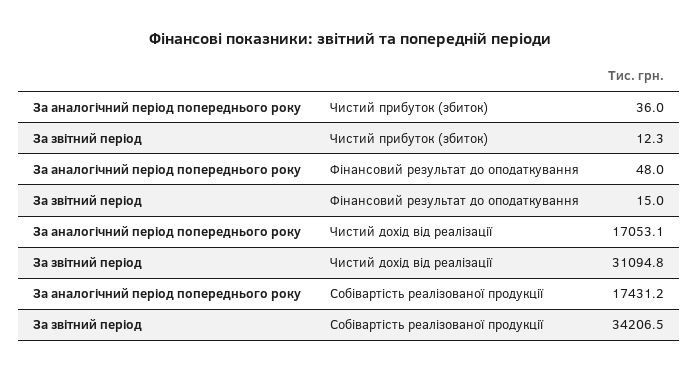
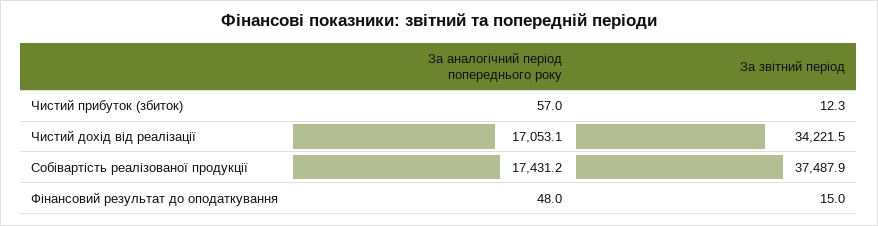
За аналогічний період попереднього року, Чистий прибуток (збиток): 36 -> 57
За звітний період, Чистий дохід від реалізації: 31094.8 -> 34221.5
За звітний період, Собівартість реалізованої продукції: 34206.5 -> 37487.9

